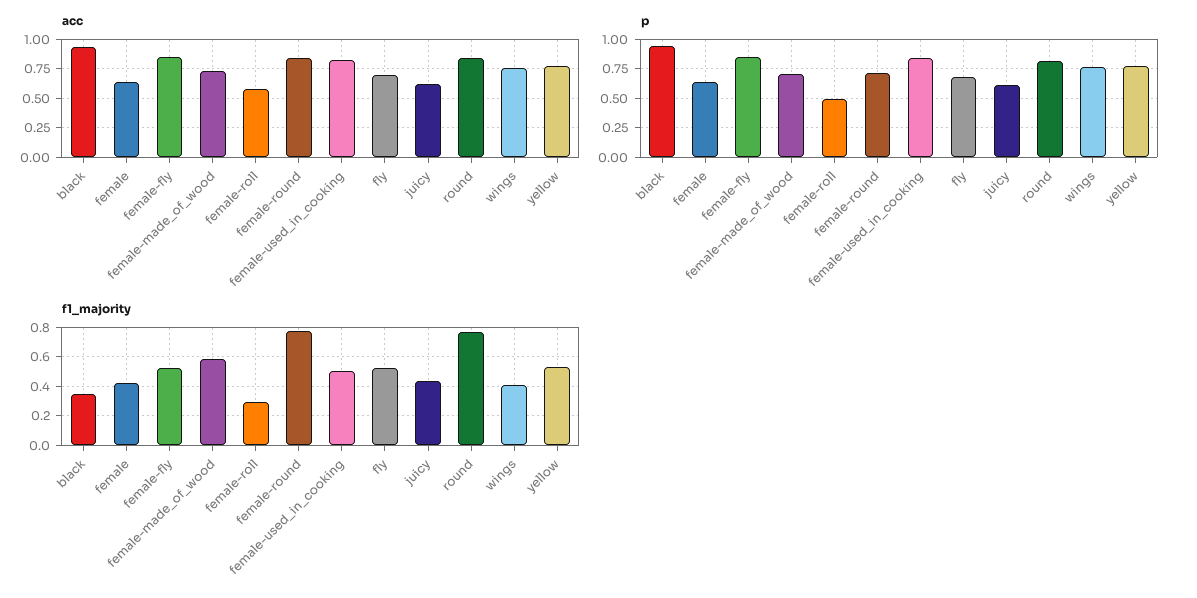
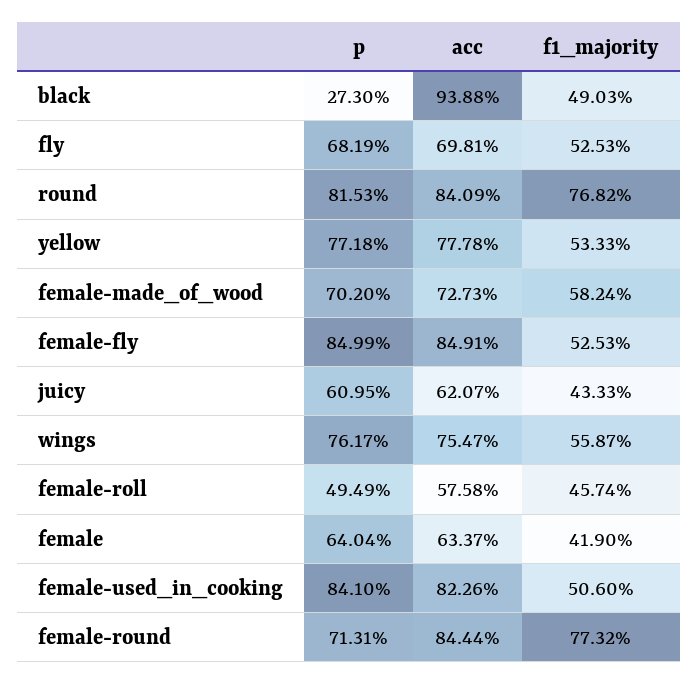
p, black: 1 -> 0.273
f1_majority, black: 0.35 -> 0.4903
f1_majority, female-roll: 0.3 -> 0.4574
f1_majority, wings: 0.4 -> 0.5587

